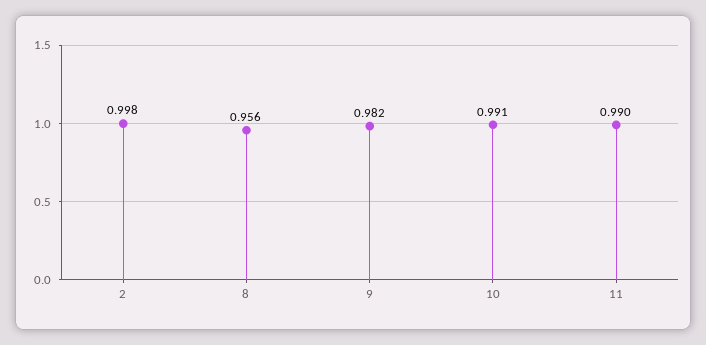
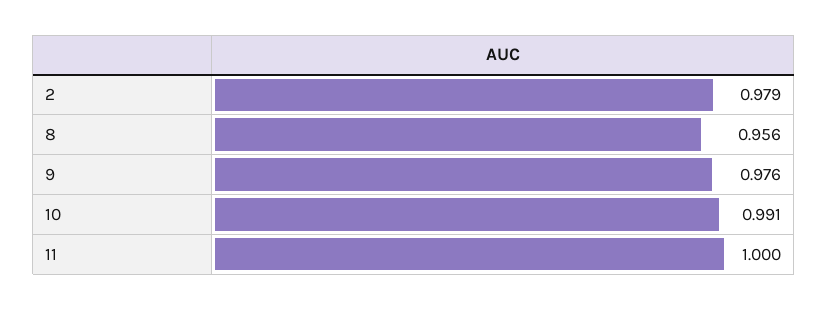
2: 0.998 -> 0.979
9: 0.982 -> 0.976
11: 0.99 -> 1

